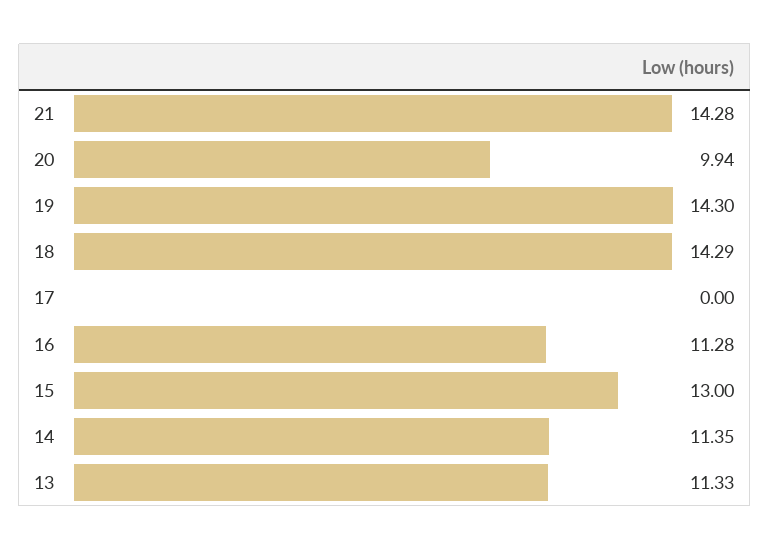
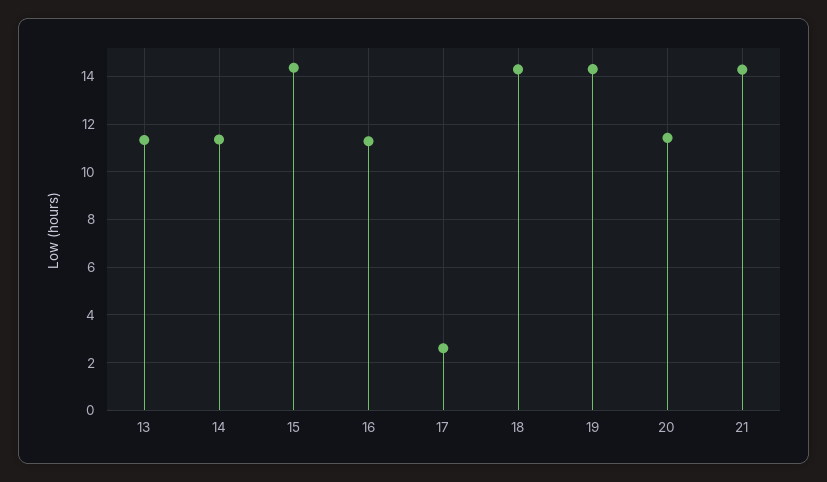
20: 9.94 -> 11.5
17: 0 -> 2.5
15: 13 -> 14.5

